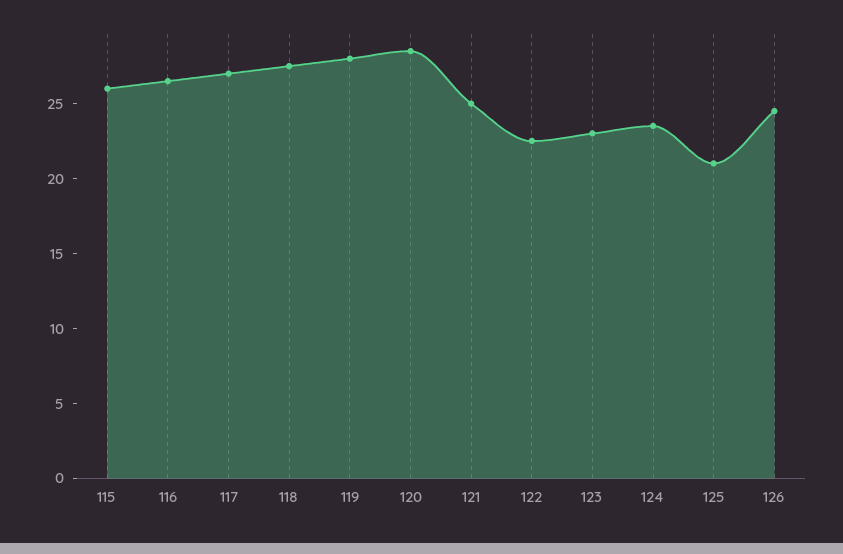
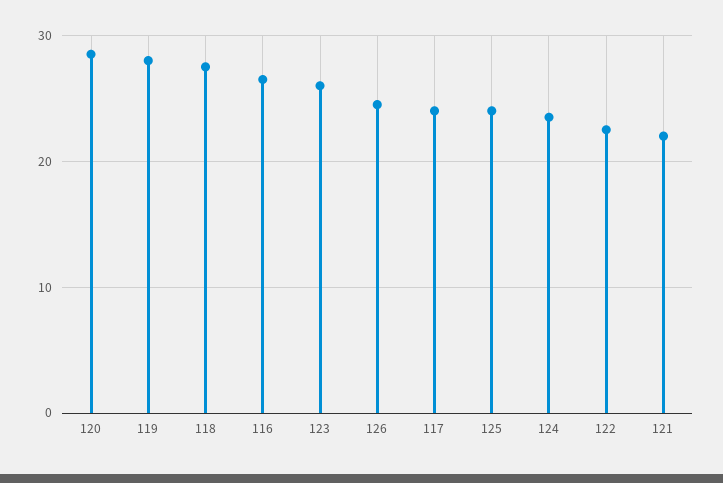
115: 26 -> none
117: 27 -> 24
121: 25 -> 22
123: 23 -> 26
125: 21 -> 24

